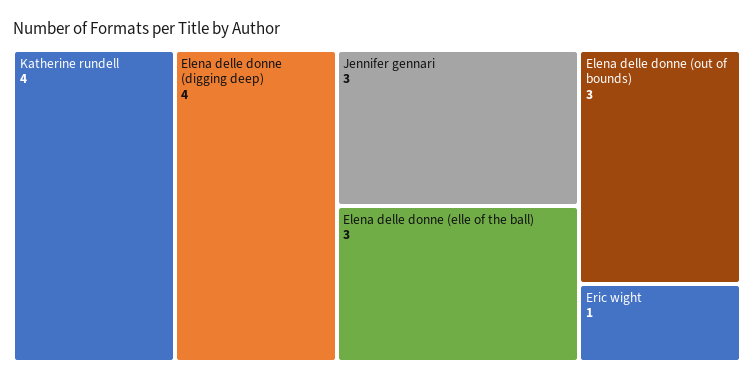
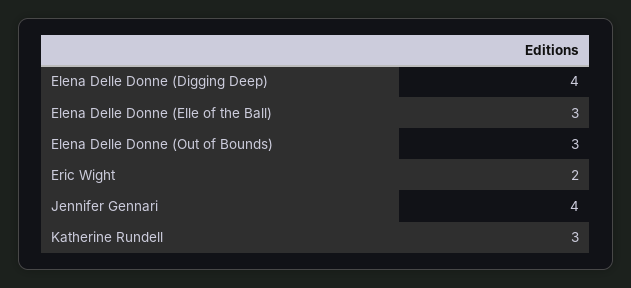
Katherine rundell: 4 -> 3
Jennifer gennari: 3 -> 4
Eric wight: 1 -> 2

